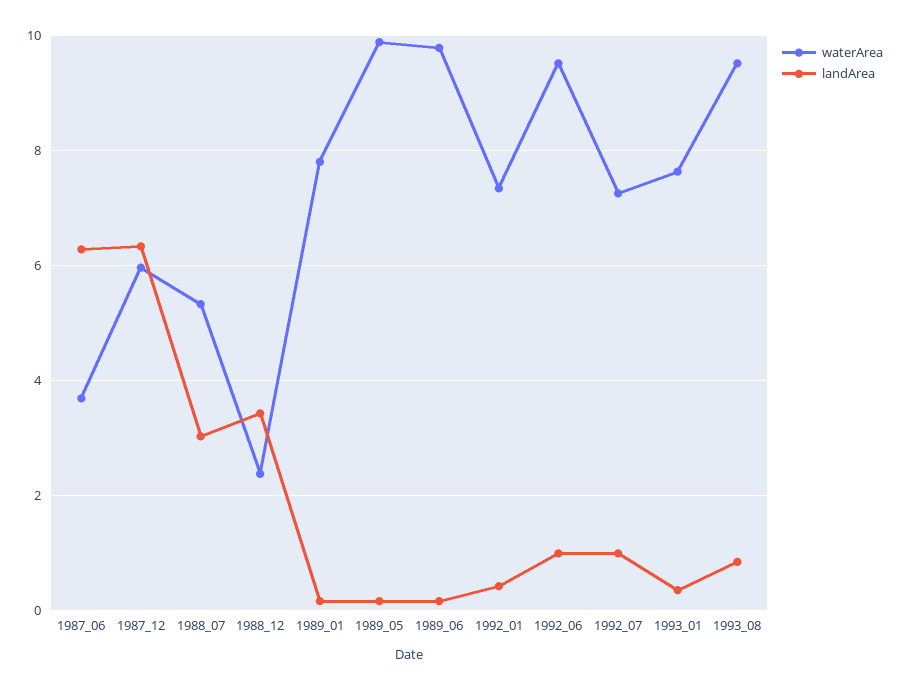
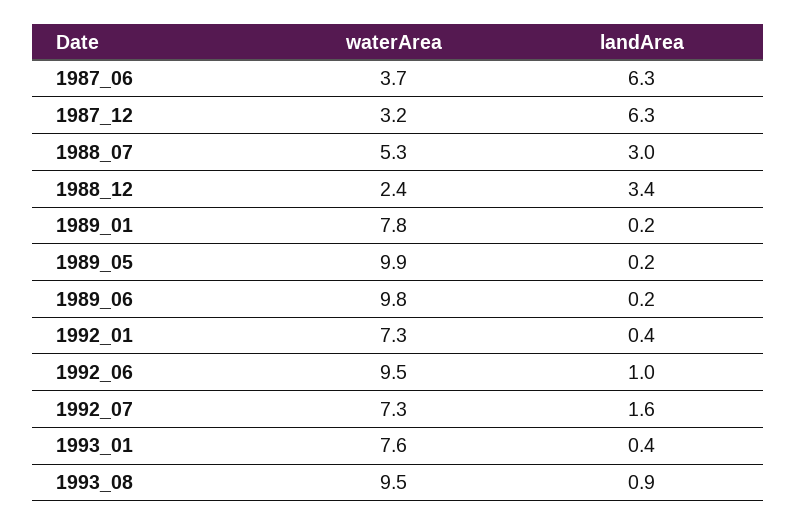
waterArea, 1987_12: 6 -> 3.2
landArea, 1992_07: 1 -> 1.6

